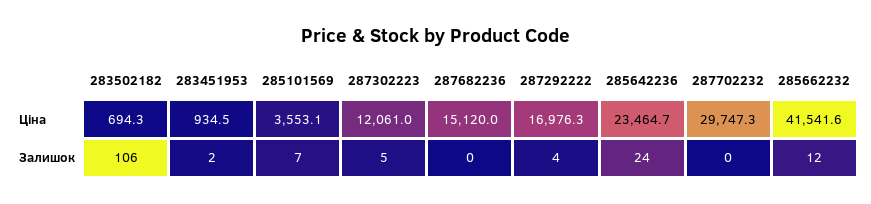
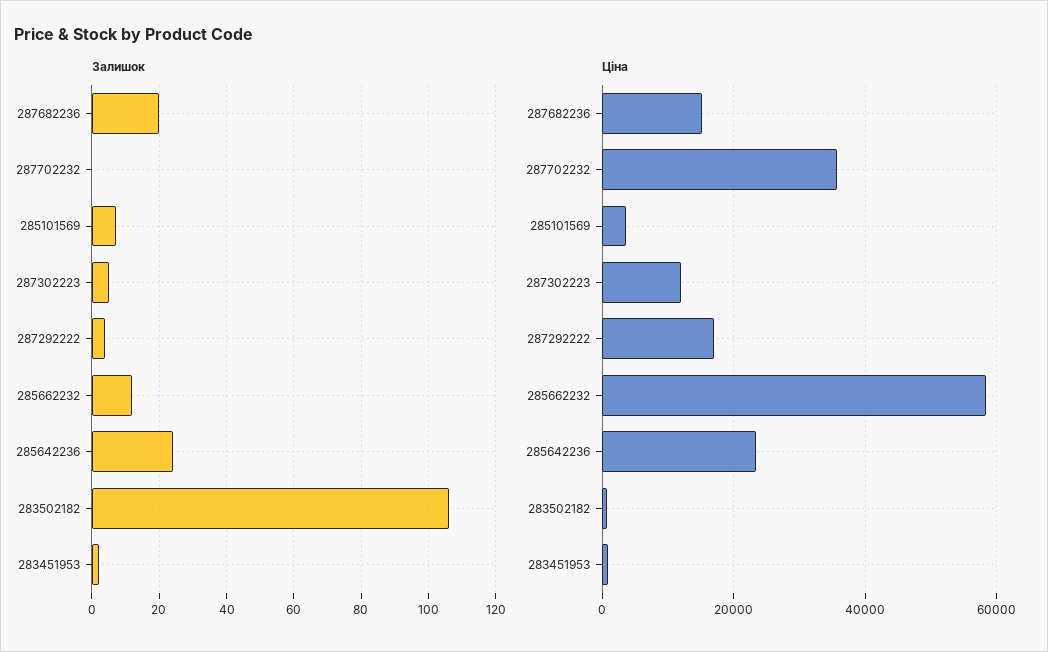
Ціна, 287702232: 29747.3 -> 36000
Ціна, 285662232: 41541.6 -> 58000
Залишок, 287682236: 0 -> 20

